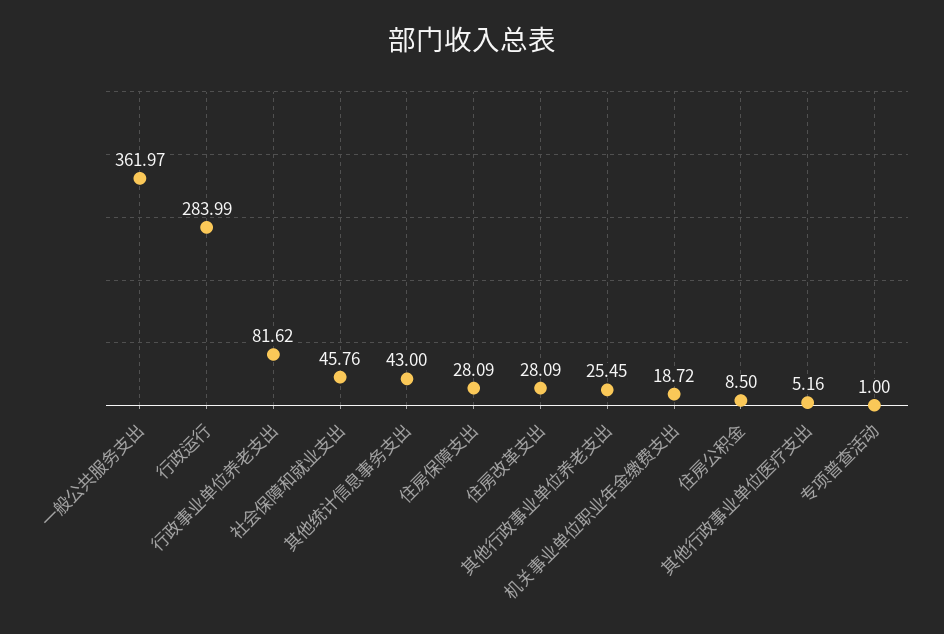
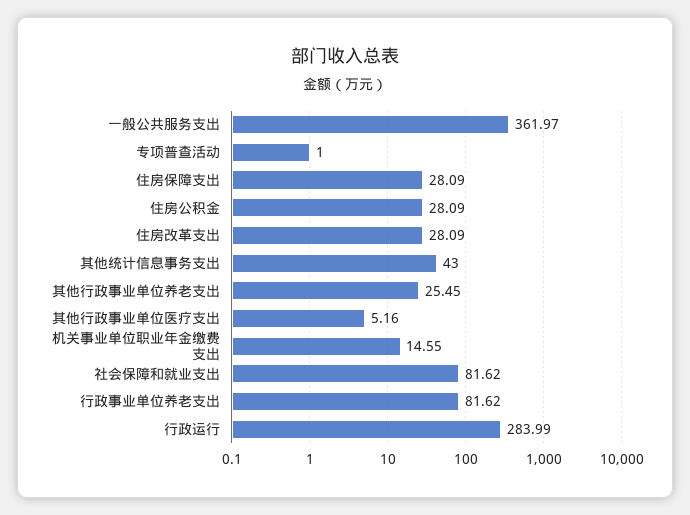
社会保障和就业支出: 45.76 -> 81.62
机关事业单位职业年金缴费支出: 18.72 -> 14.55
住房公积金: 8.5 -> 28.09

